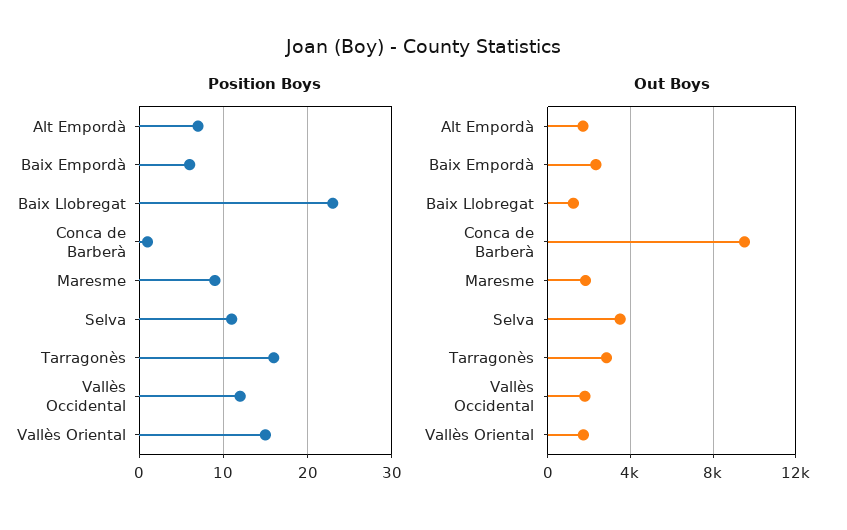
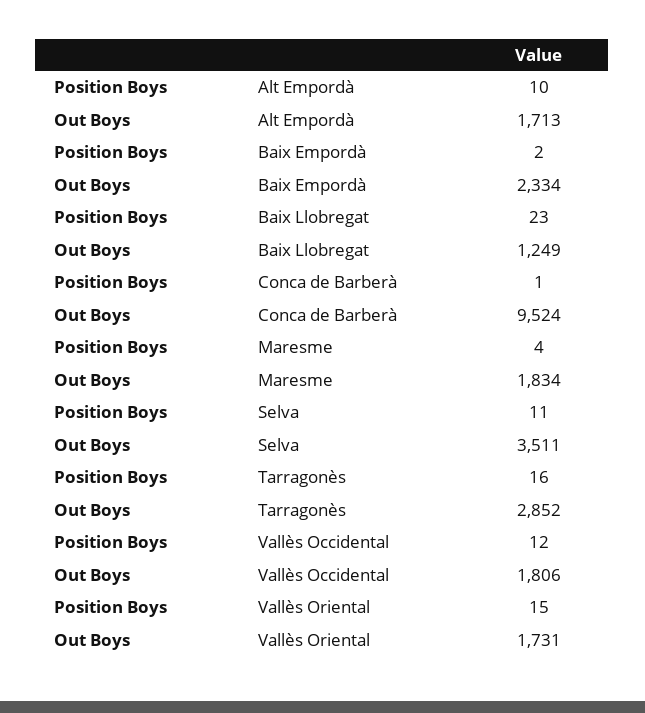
Position Boys, Alt Empordà: 7 -> 10
Position Boys, Baix Empordà: 6 -> 2
Position Boys, Maresme: 9 -> 4

